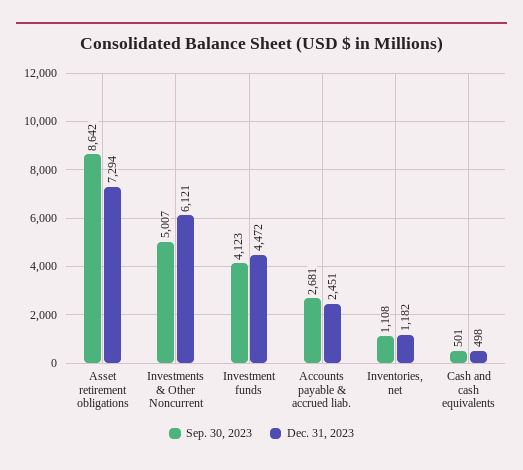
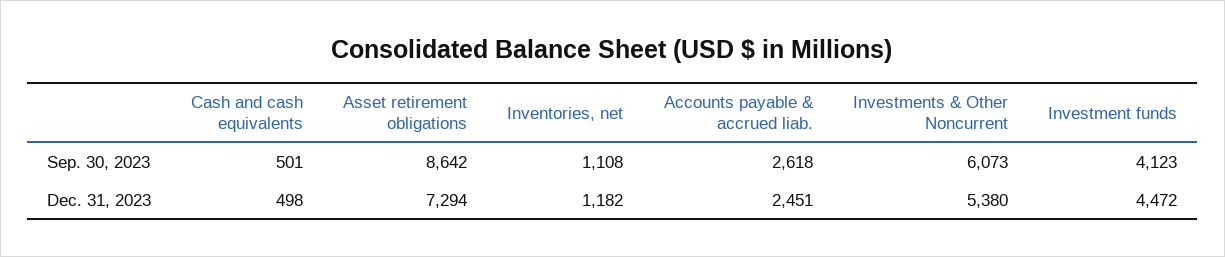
Sep. 30, 2023, Investments & Other Noncurrent: 5007 -> 6073
Dec. 31, 2023, Investments & Other Noncurrent: 6121 -> 5380
Sep. 30, 2023, Accounts payable & accrued liab.: 2681 -> 2618

